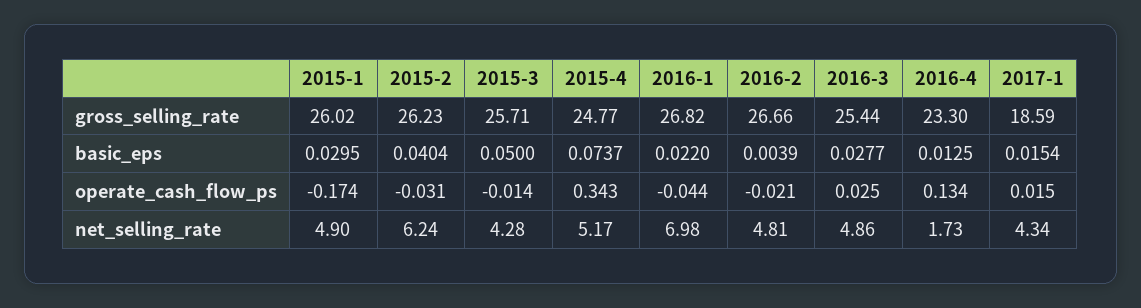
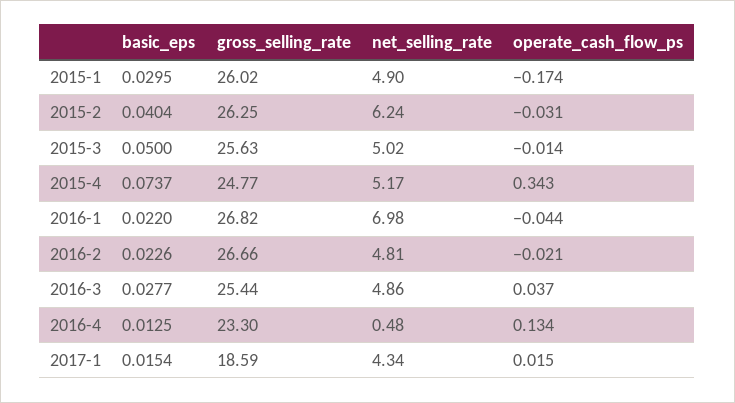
2015-2, gross_selling_rate: 26.23 -> 26.25
2015-3, gross_selling_rate: 25.71 -> 25.63
2016-2, basic_eps: 0.0039 -> 0.0226
2016-3, operate_cash_flow_ps: 0.025 -> 0.037
2015-3, net_selling_rate: 4.28 -> 5.02
2016-4, net_selling_rate: 1.73 -> 0.48

